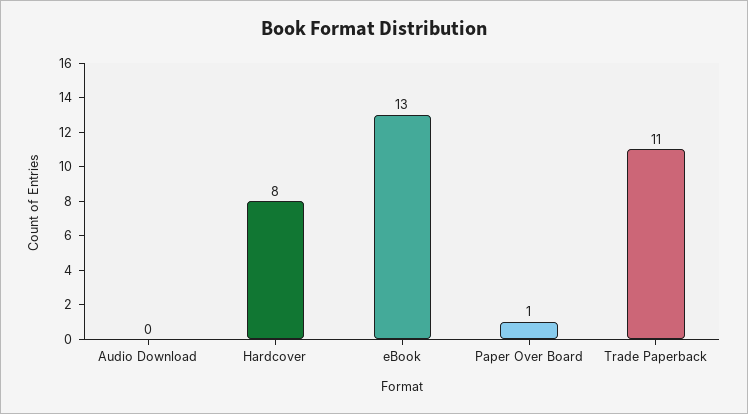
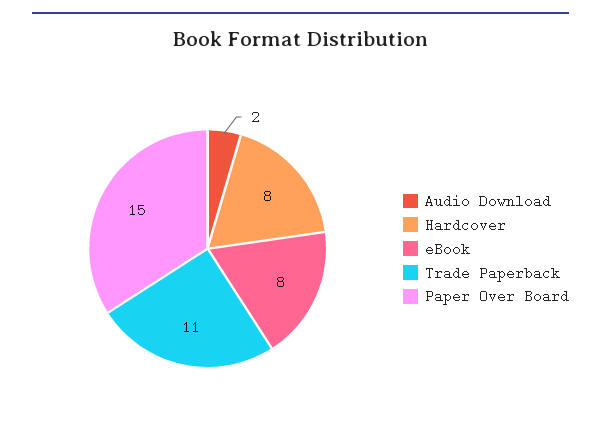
Audio Download: 0 -> 2
eBook: 13 -> 8
Paper Over Board: 1 -> 15

